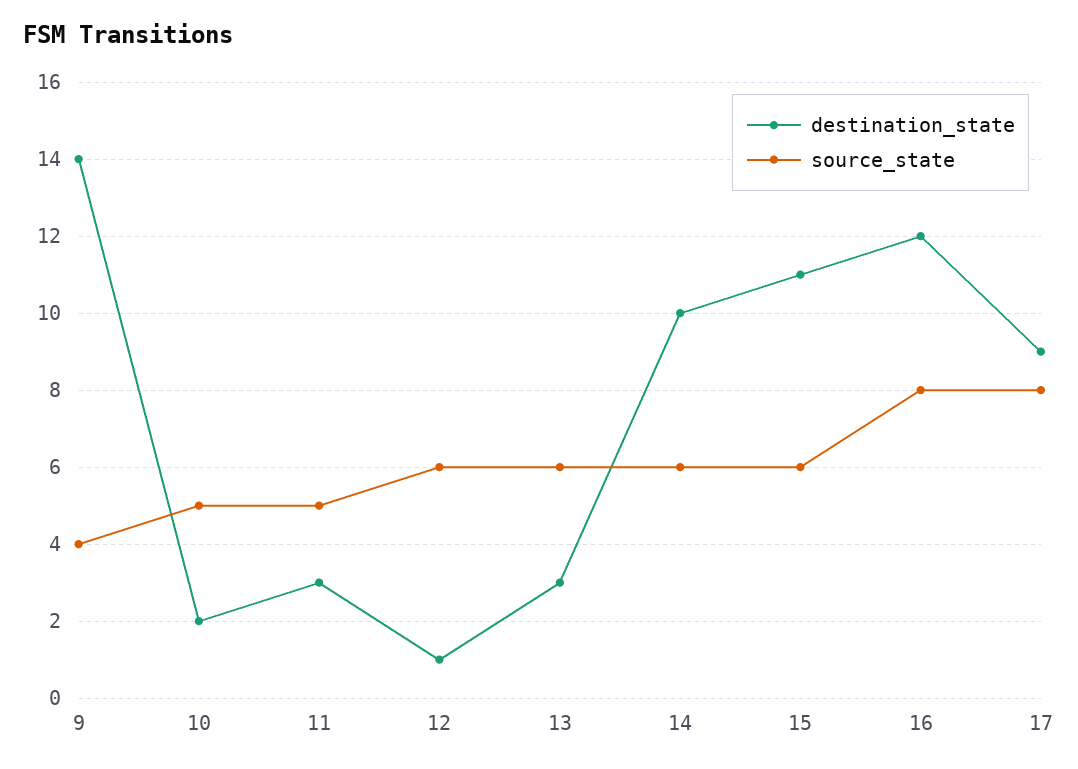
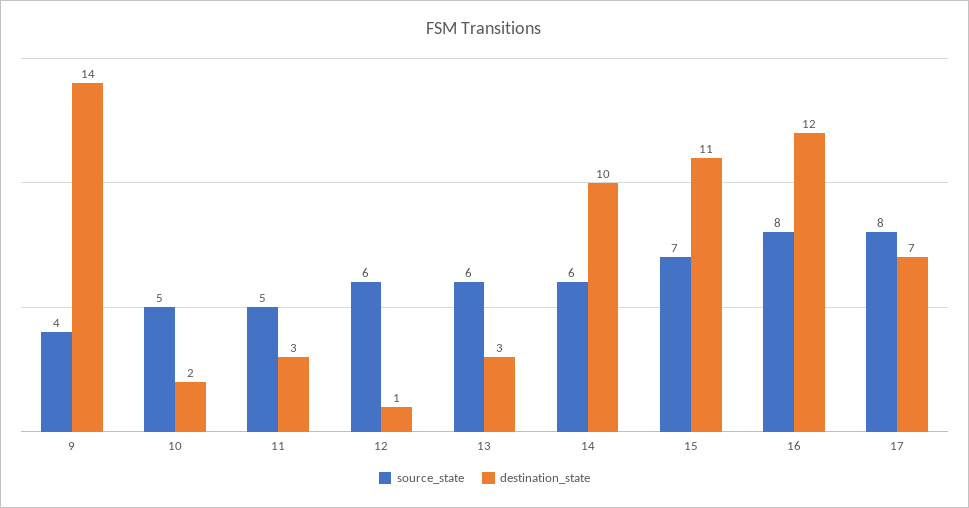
source_state, 15: 6 -> 7
destination_state, 17: 9 -> 7

